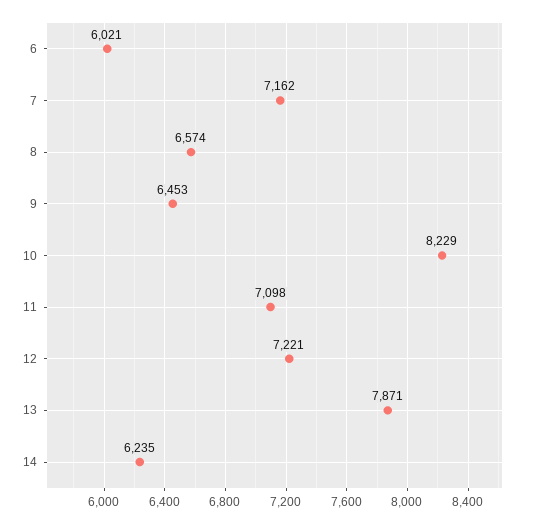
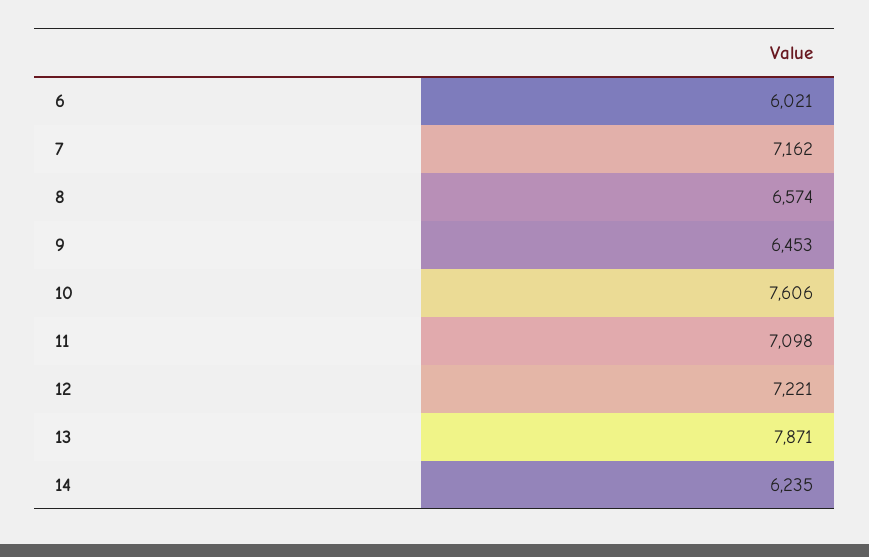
10: 8229 -> 7606

